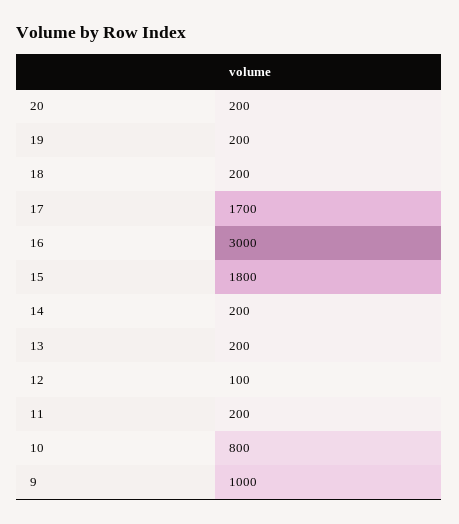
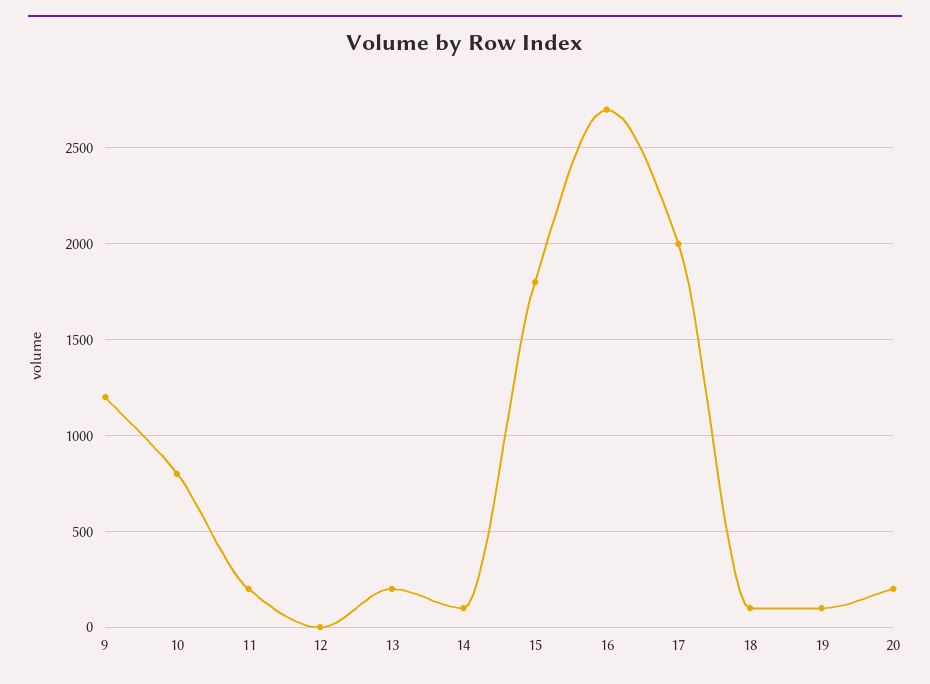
19: 200 -> 100
18: 200 -> 100
17: 1700 -> 2000
16: 3000 -> 2700
14: 200 -> 100
12: 100 -> 0
9: 1000 -> 1200

